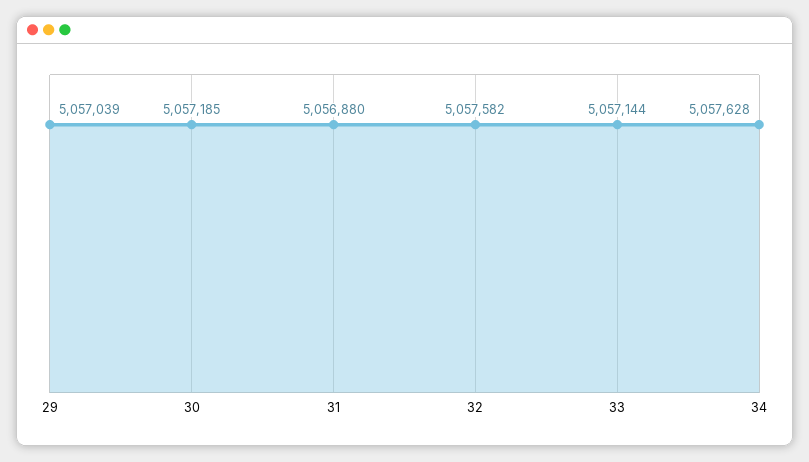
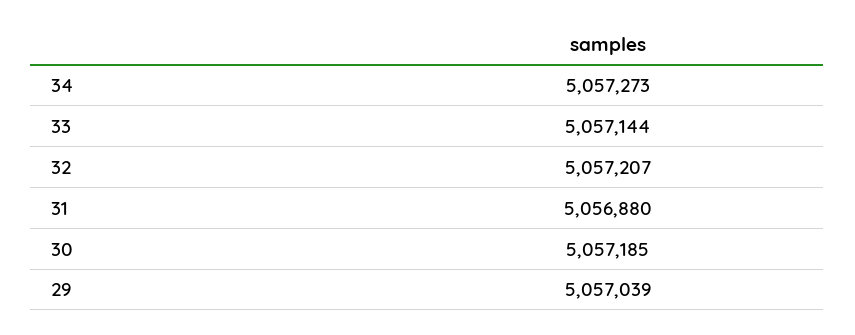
32: 5057582 -> 5057207
34: 5057628 -> 5057273

